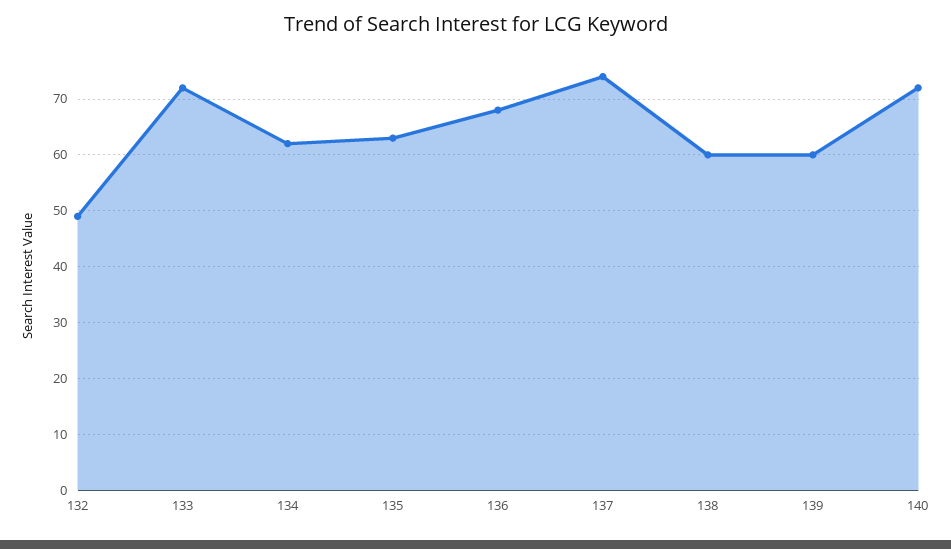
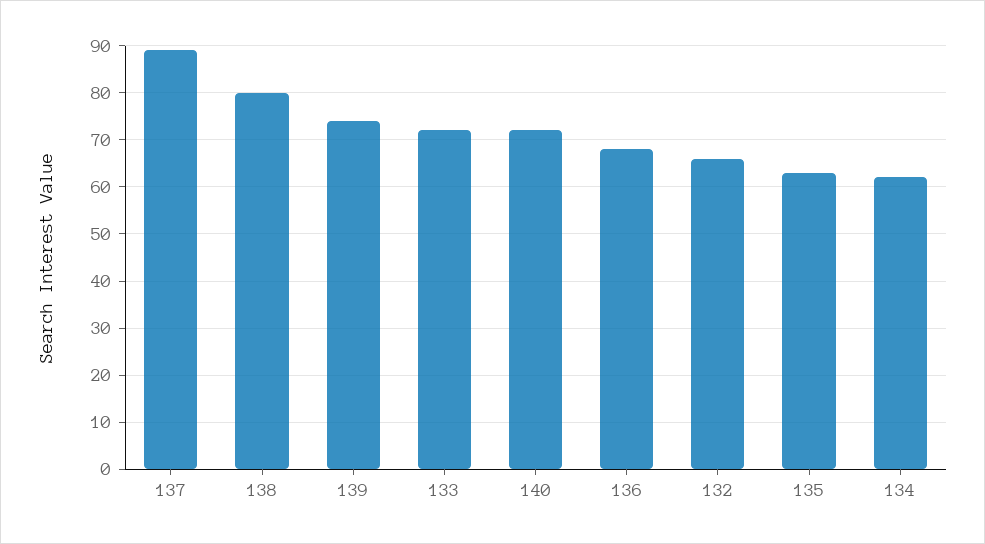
132: 50 -> 65
137: 75 -> 90
138: 60 -> 80
139: 60 -> 75

